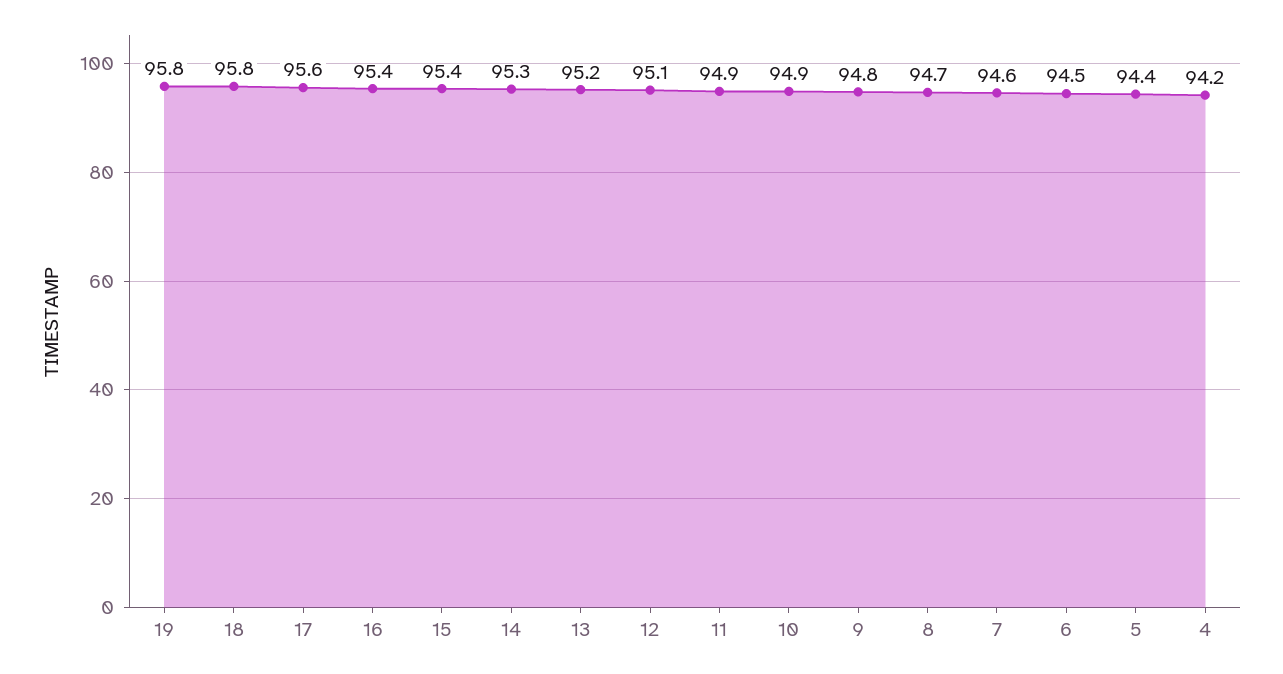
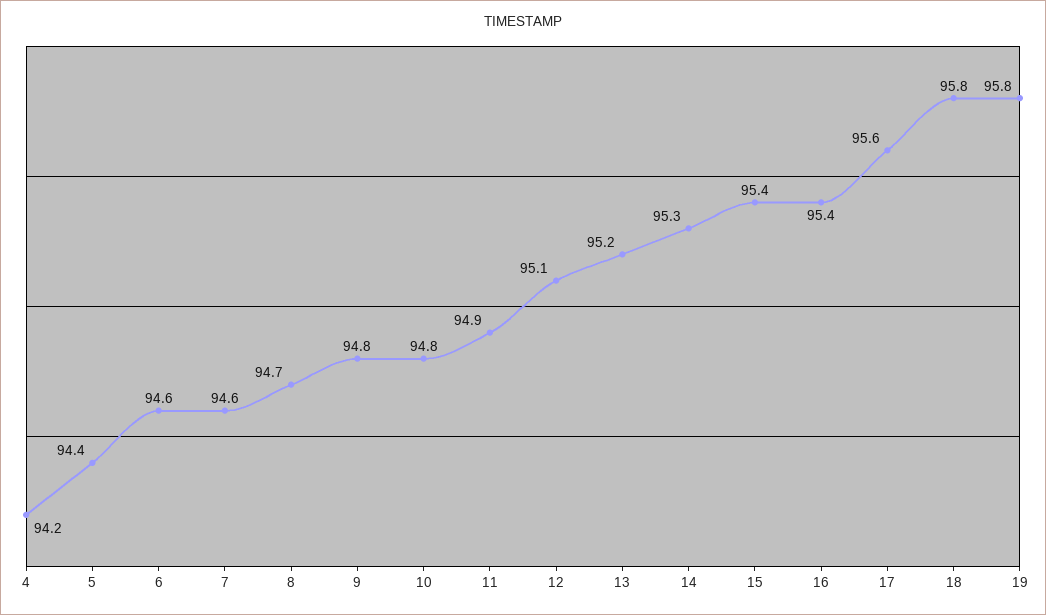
10: 94.9 -> 94.8
6: 94.5 -> 94.6

